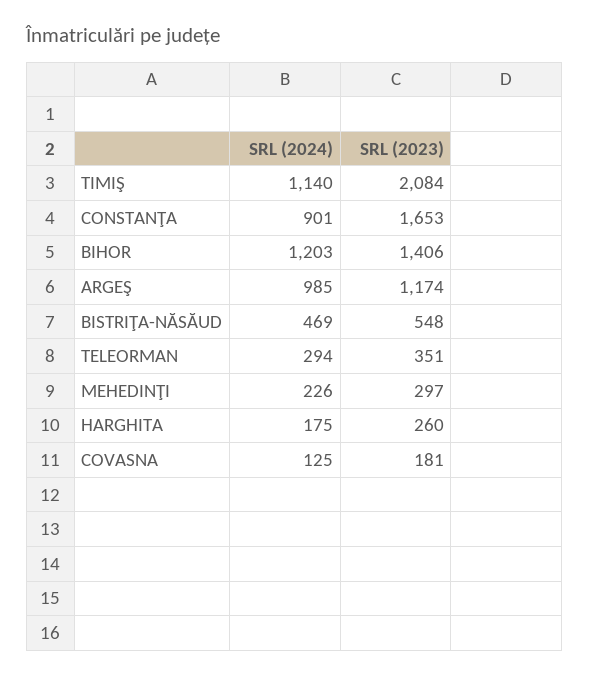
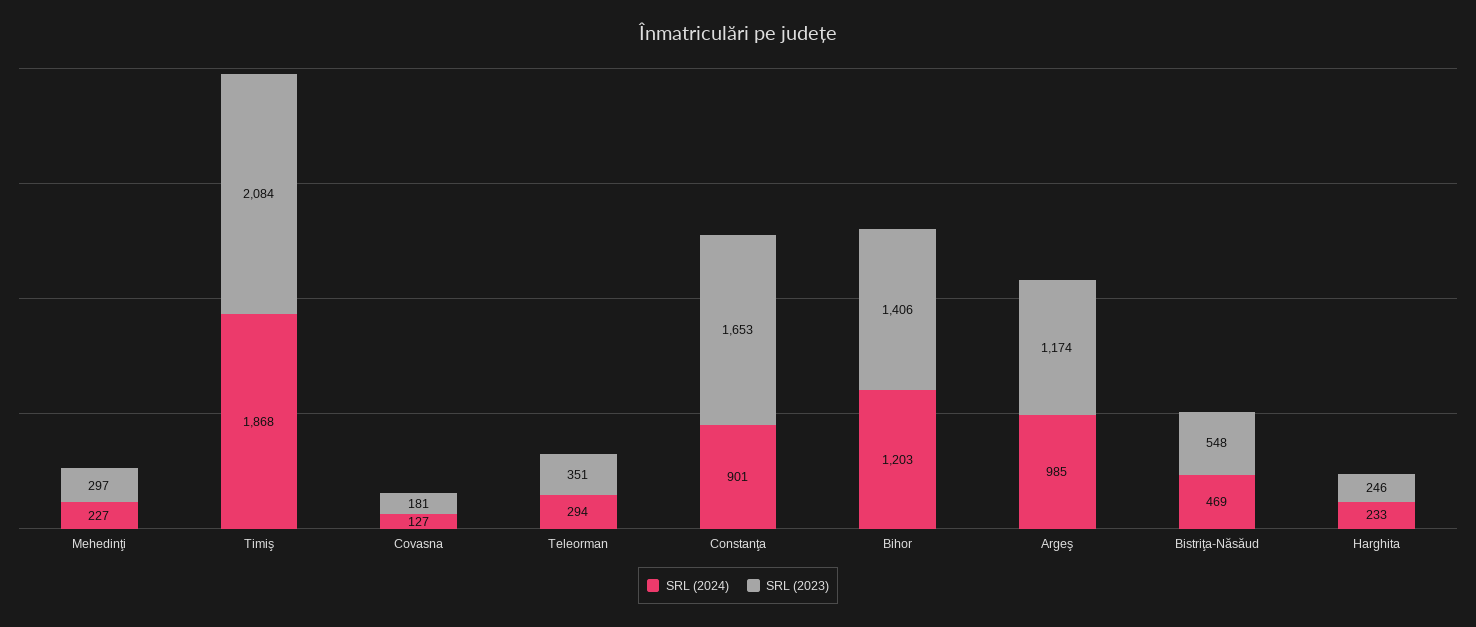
SRL (2024), TIMIŞ: 1140 -> 1868
SRL (2024), MEHEDINŢI: 226 -> 227
SRL (2024), HARGHITA: 175 -> 233
SRL (2023), HARGHITA: 260 -> 246
SRL (2024), COVASNA: 125 -> 127

